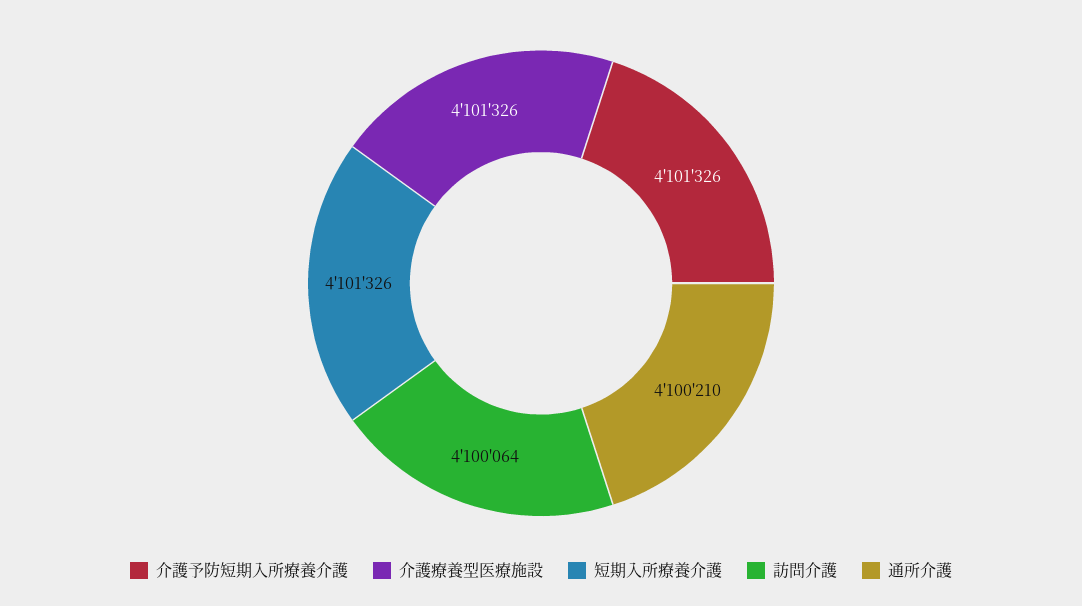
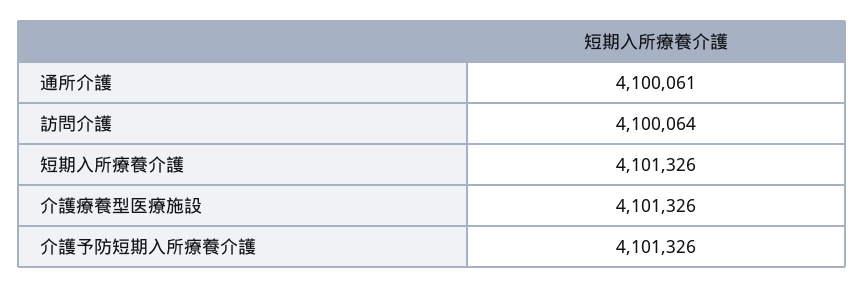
通所介護: 4100210 -> 4100061

